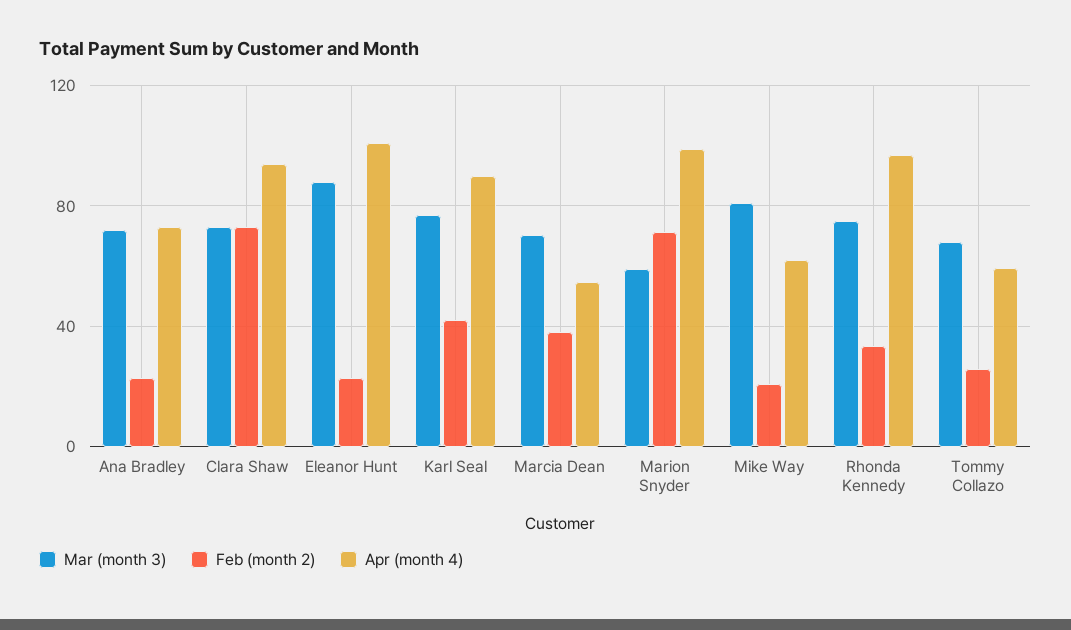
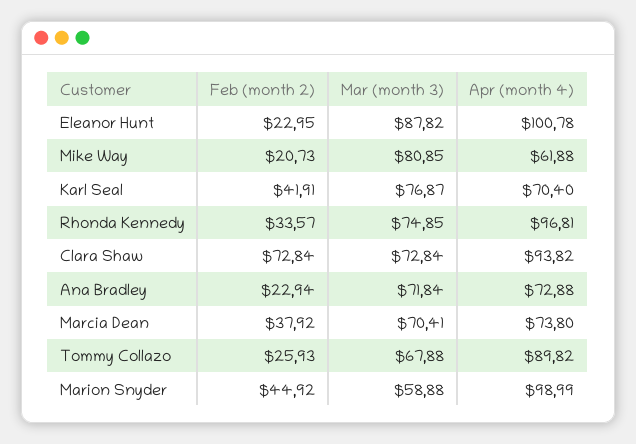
Apr (month 4), Karl Seal: 90 -> 70.4
Apr (month 4), Marcia Dean: 55 -> 73.8
Feb (month 2), Marion Snyder: 70 -> 44.92
Apr (month 4), Tommy Collazo: 60 -> 89.82

